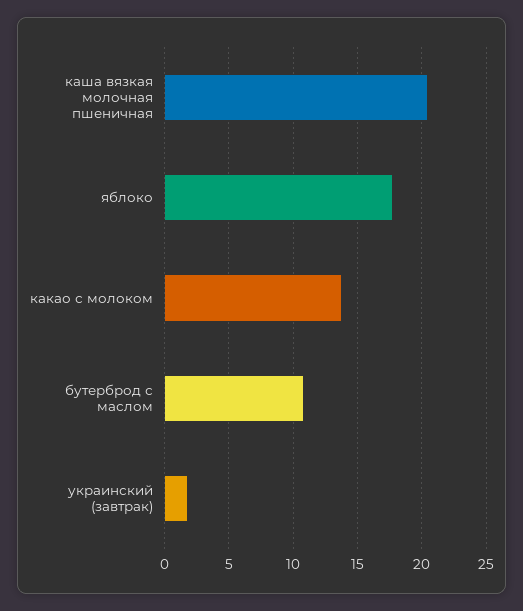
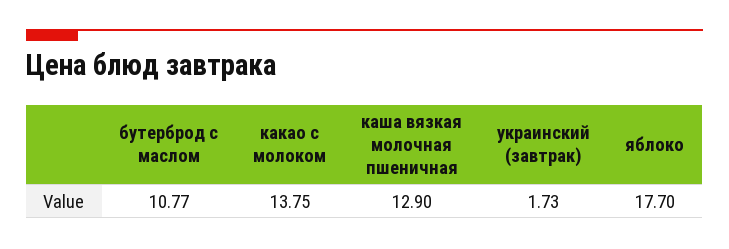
каша вязкая молочная пшеничная: 20.5 -> 12.9

